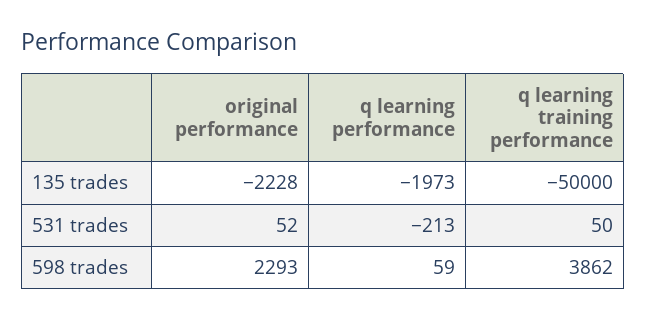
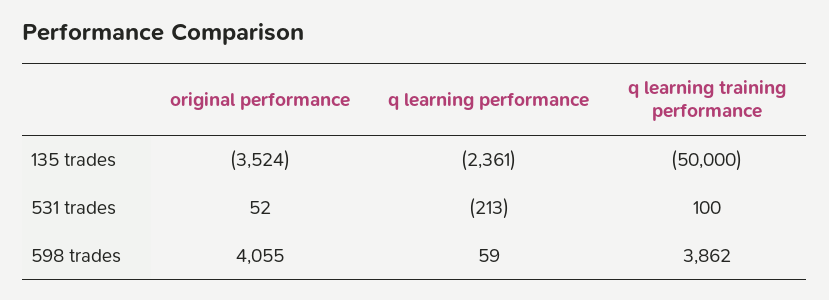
original performance, 135 trades: -2228 -> -3524
q learning performance, 135 trades: -1973 -> -2361
q learning training performance, 531 trades: 50 -> 100
original performance, 598 trades: 2293 -> 4055

